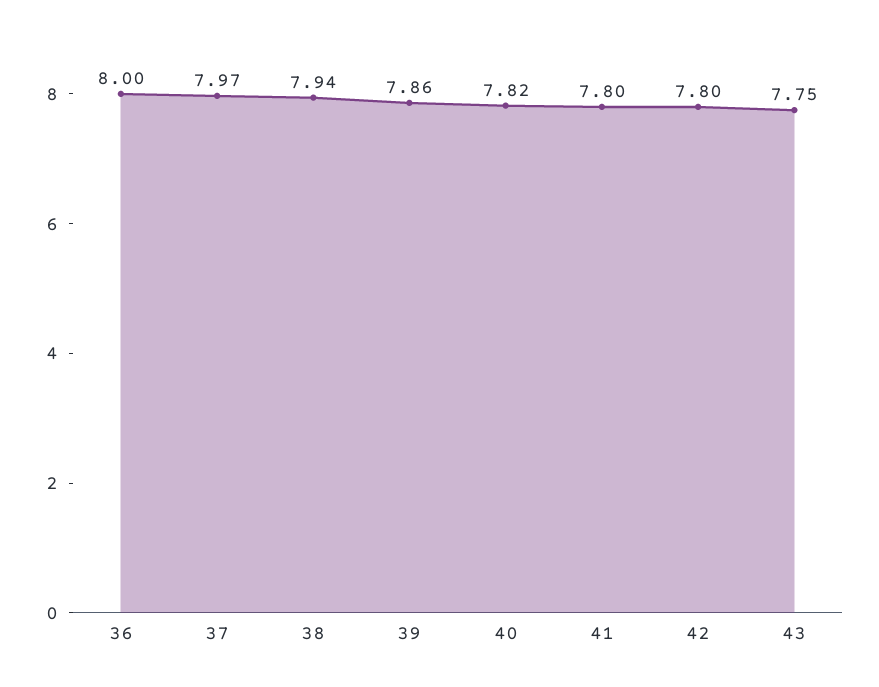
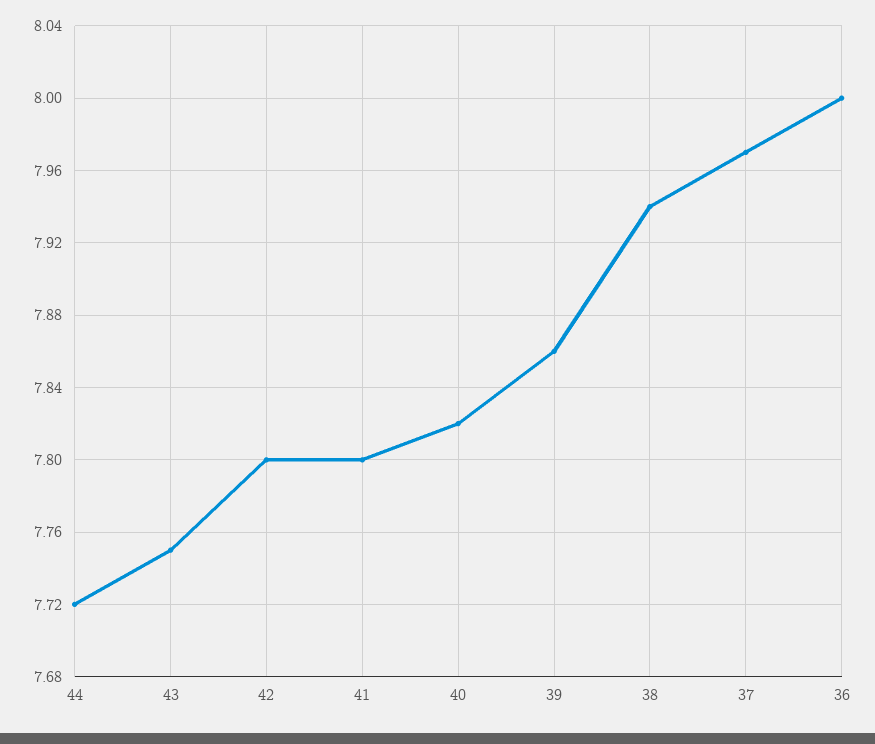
44: none -> 7.72

